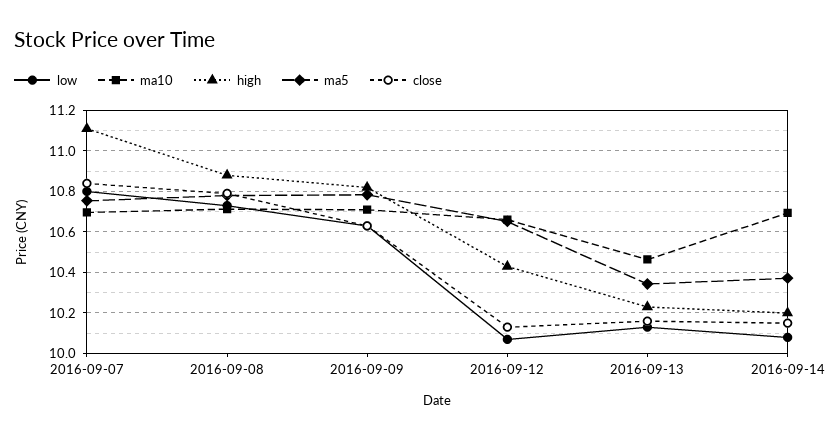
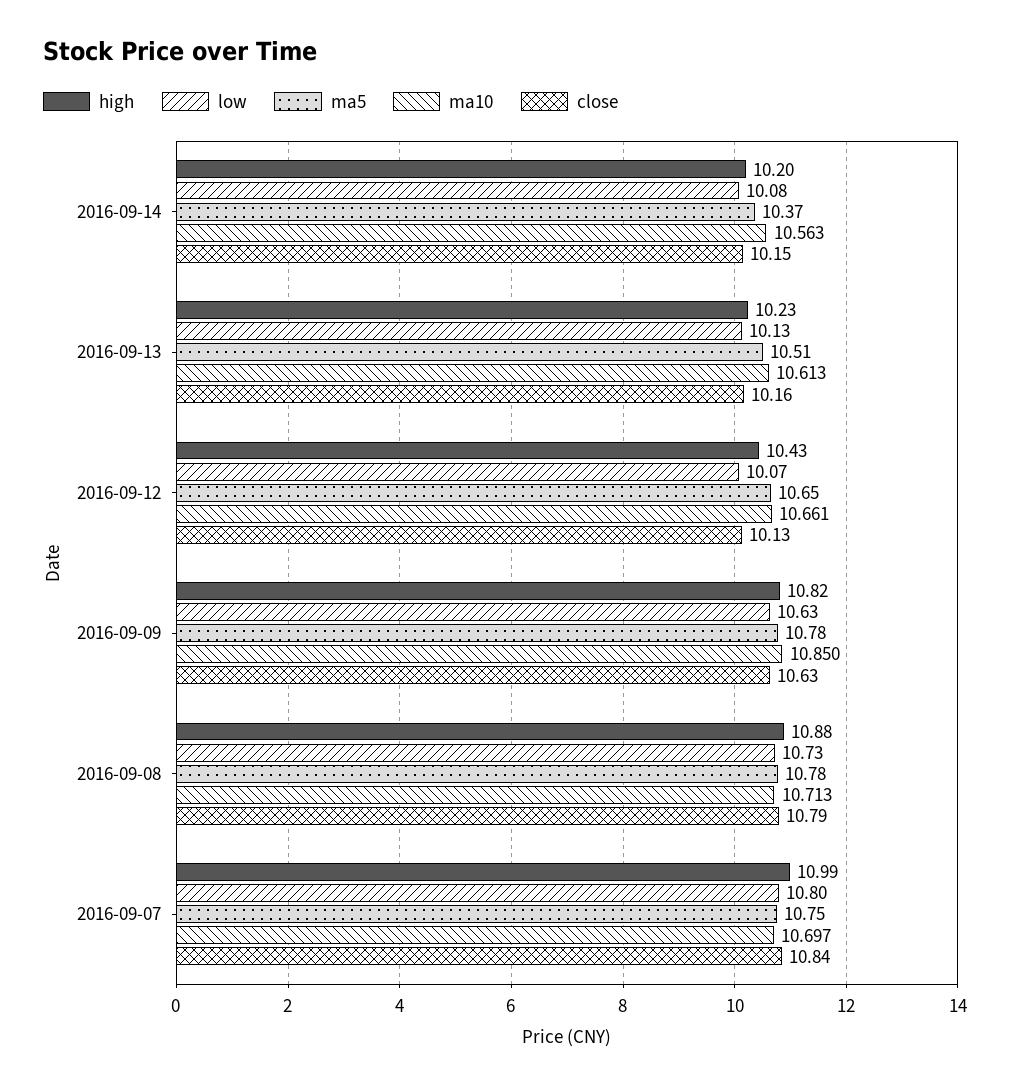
high, 2016-09-07: 11.1 -> 10.99
ma10, 2016-09-09: 10.7 -> 10.85
ma10, 2016-09-13: 10.45 -> 10.613
ma5, 2016-09-13: 10.35 -> 10.51
ma10, 2016-09-14: 10.7 -> 10.563

